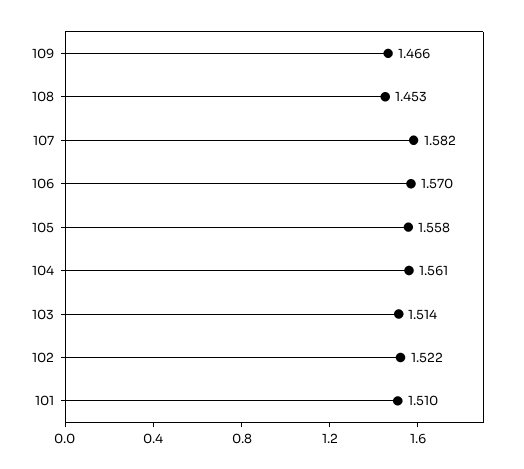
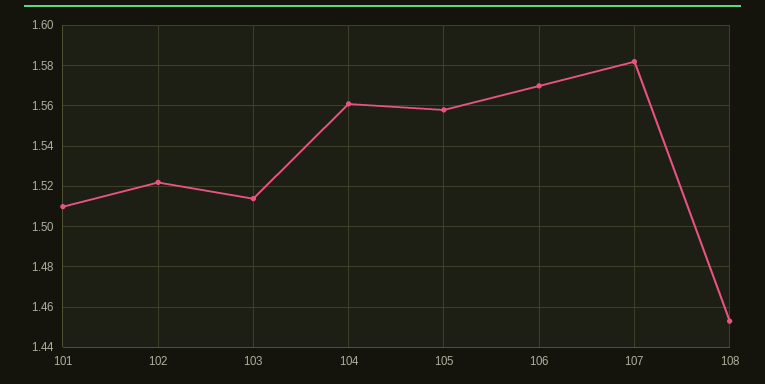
109: 1.466 -> none

